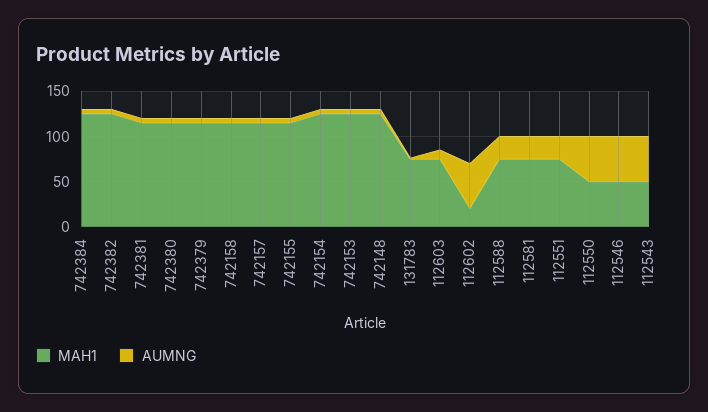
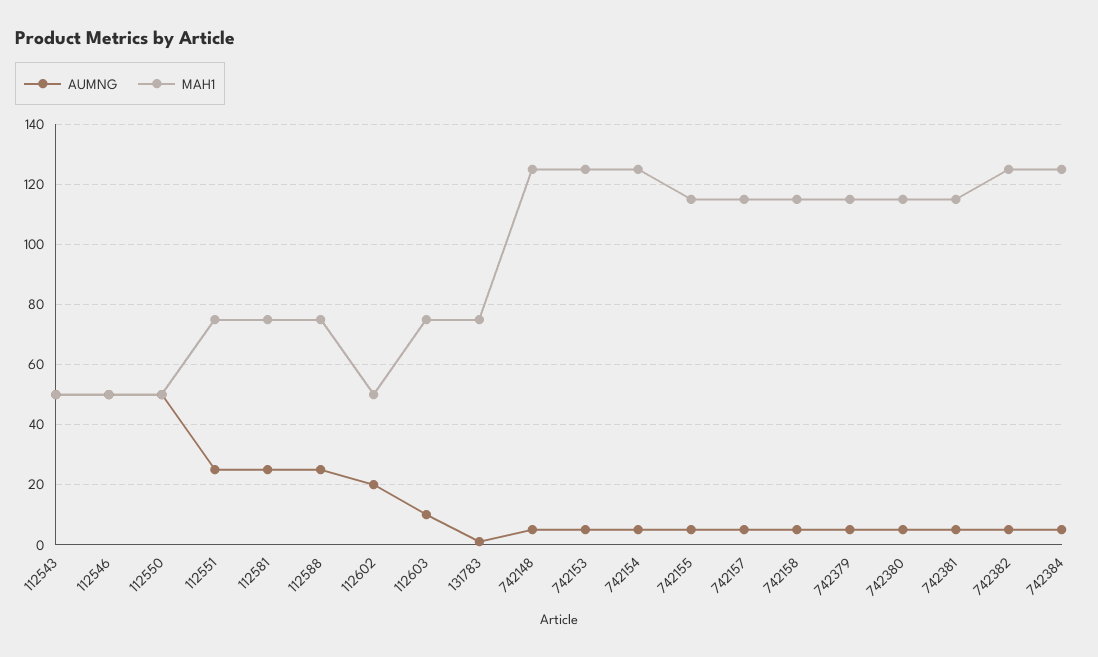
MAH1, 112602: 20 -> 50
AUMNG, 112602: 50 -> 20

